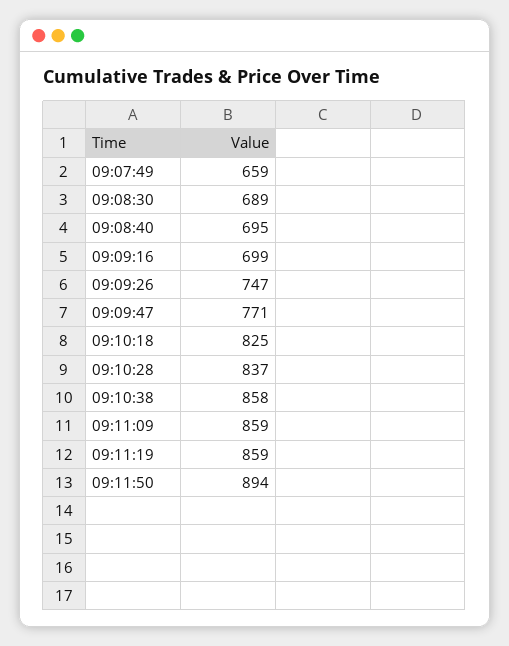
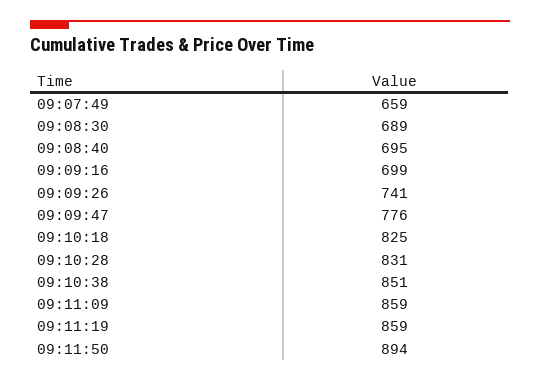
09:09:26: 747 -> 741
09:09:47: 771 -> 776
09:10:28: 837 -> 831
09:10:38: 858 -> 851

